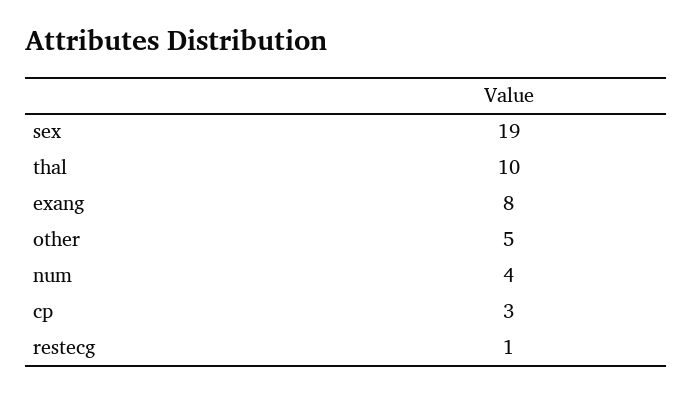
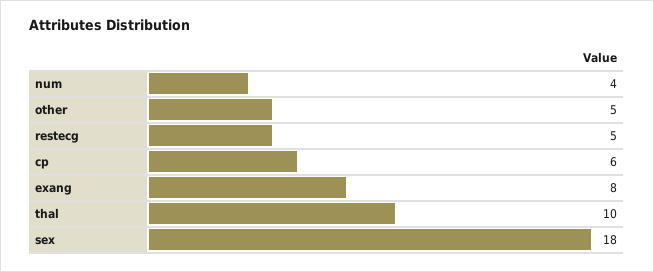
sex: 19 -> 18
cp: 3 -> 6
restecg: 1 -> 5

